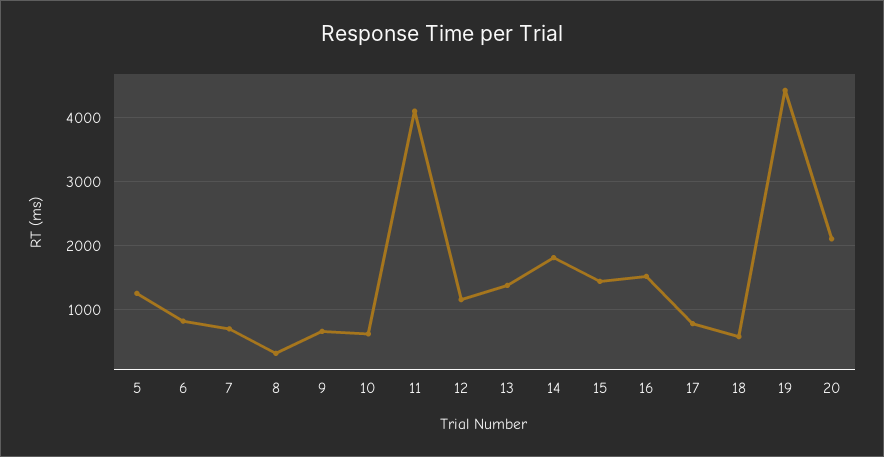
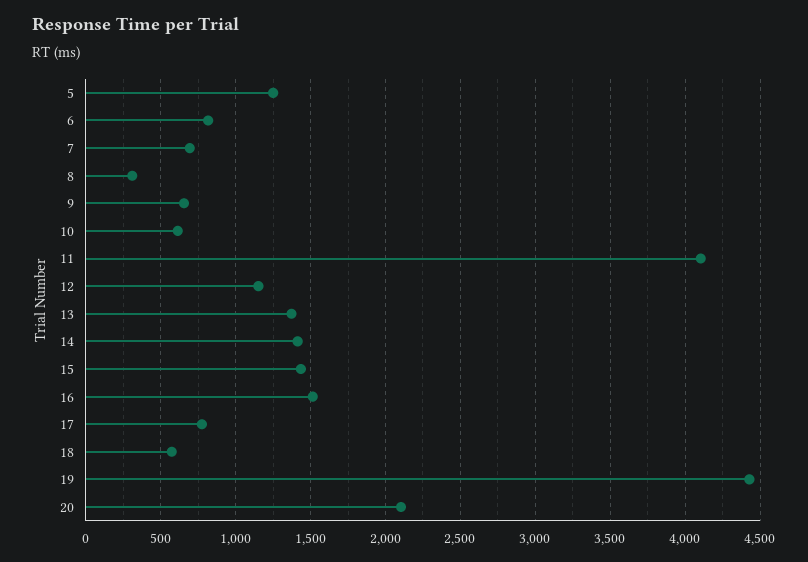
14: 1800 -> 1400

